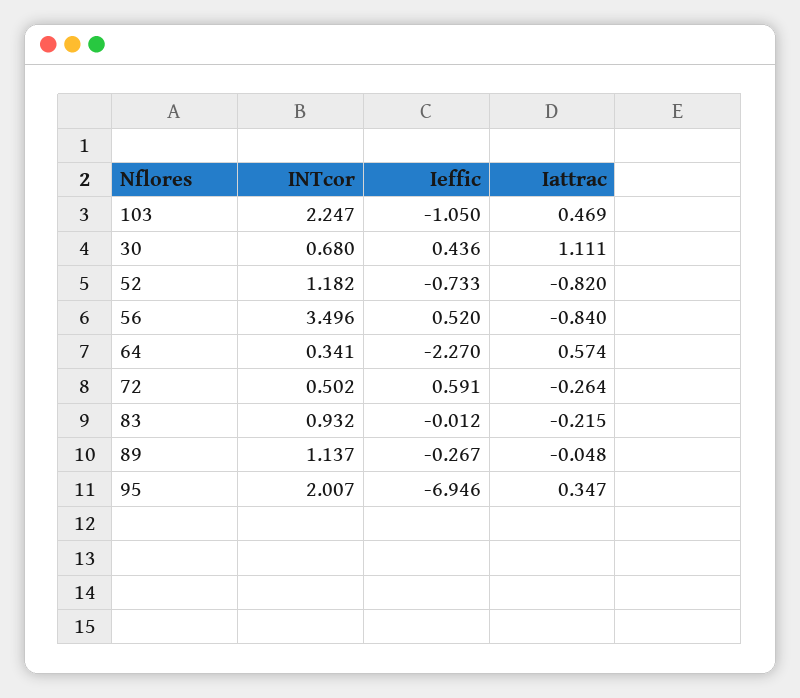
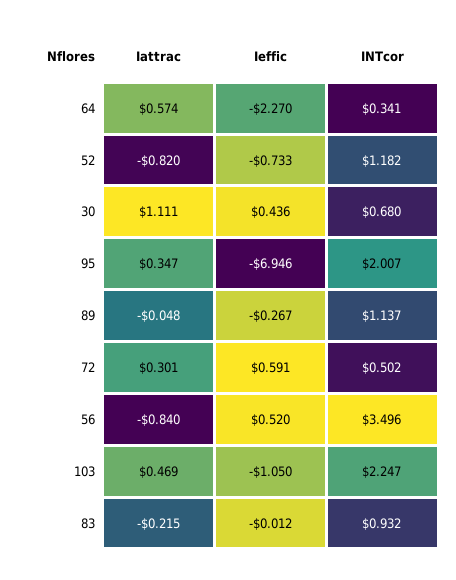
Iattrac, 72: -0.264 -> 0.301

